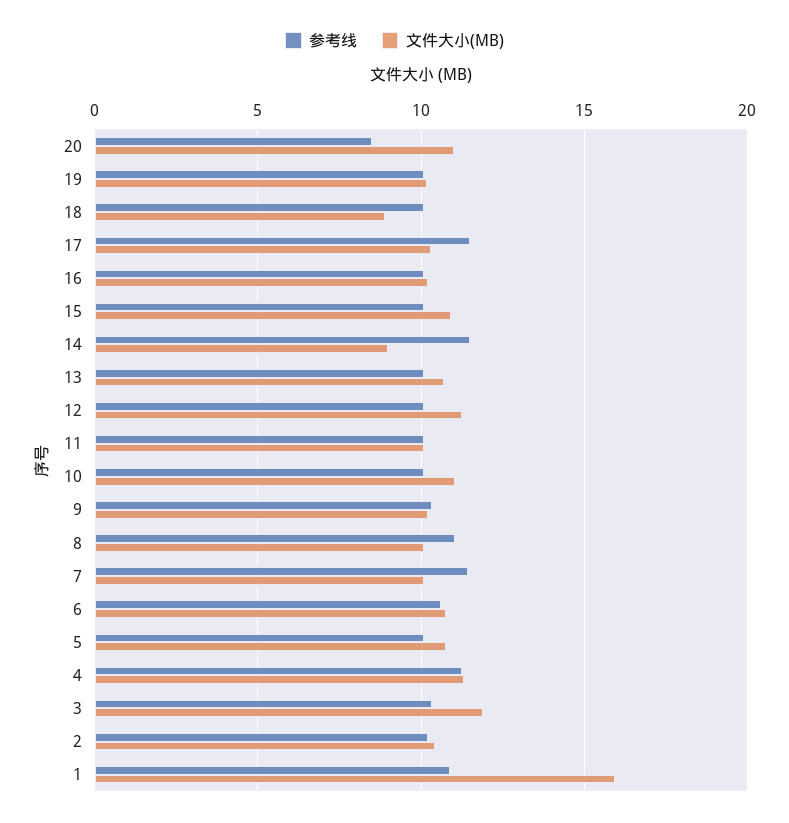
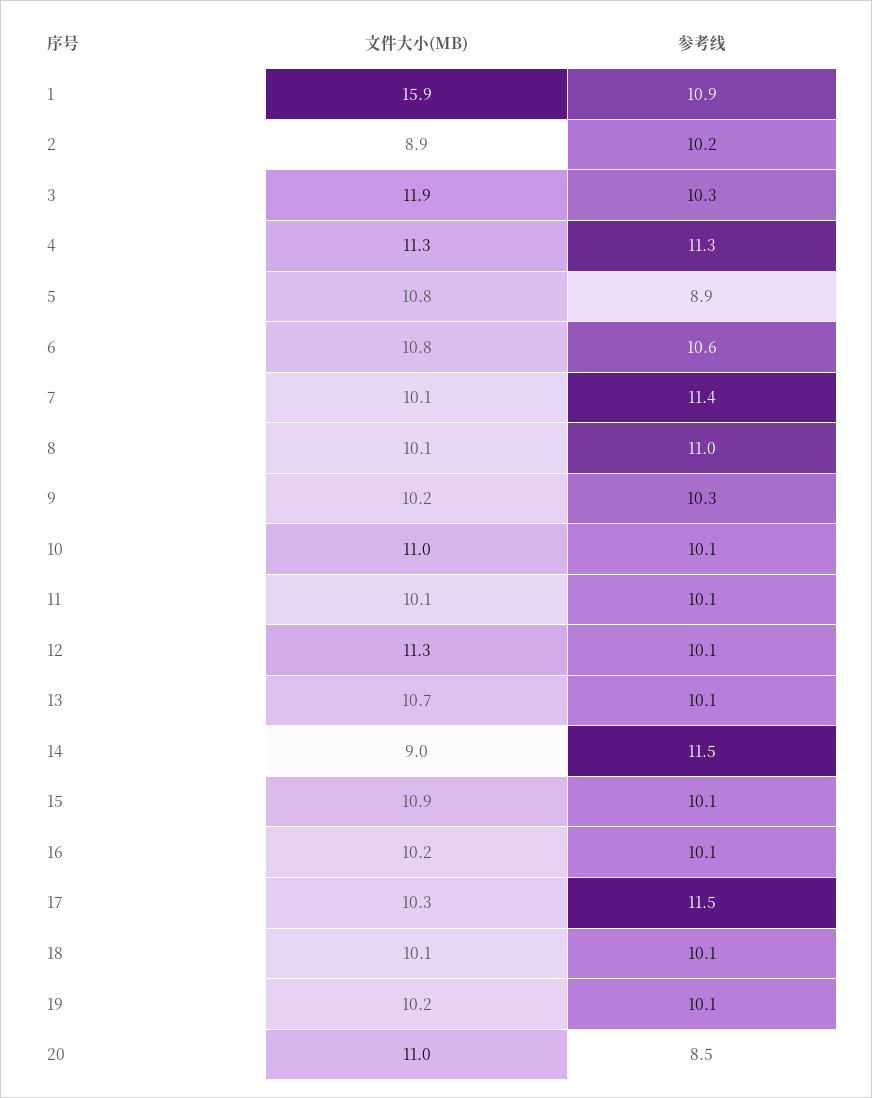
文件大小(MB), 18: 9 -> 10.1
参考线, 5: 10 -> 8.9
文件大小(MB), 2: 10.5 -> 8.9

